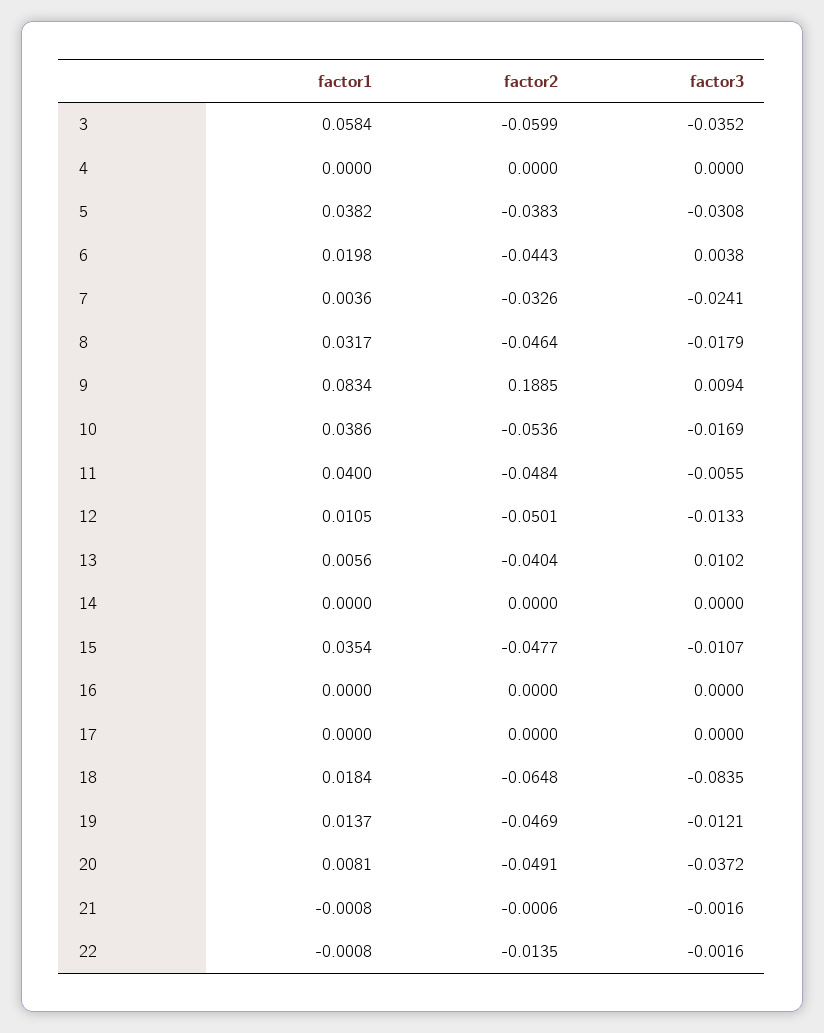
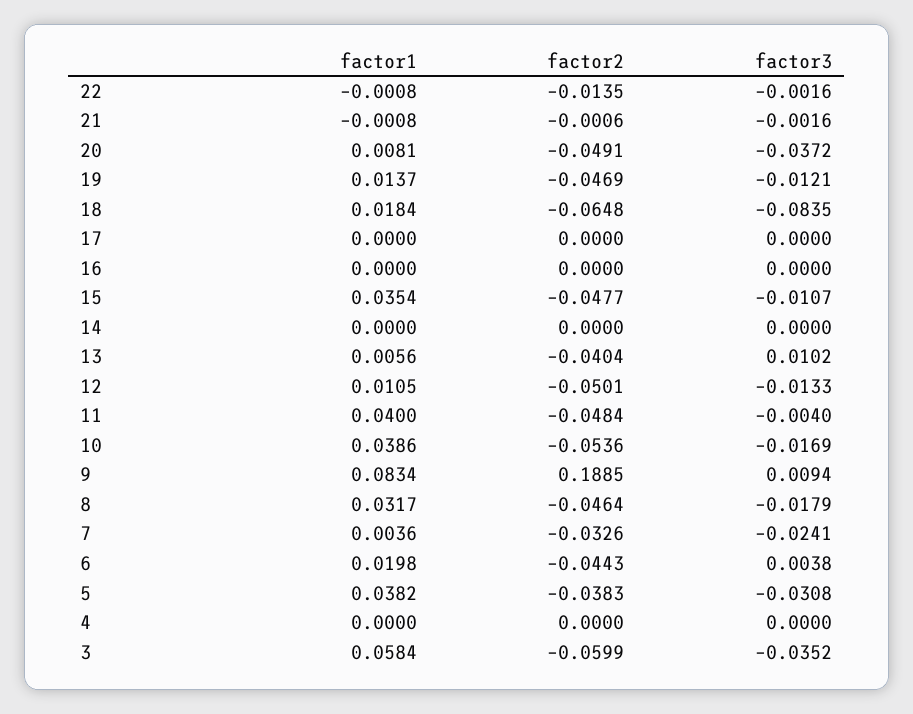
factor3, 11: -0.0055 -> -0.004

